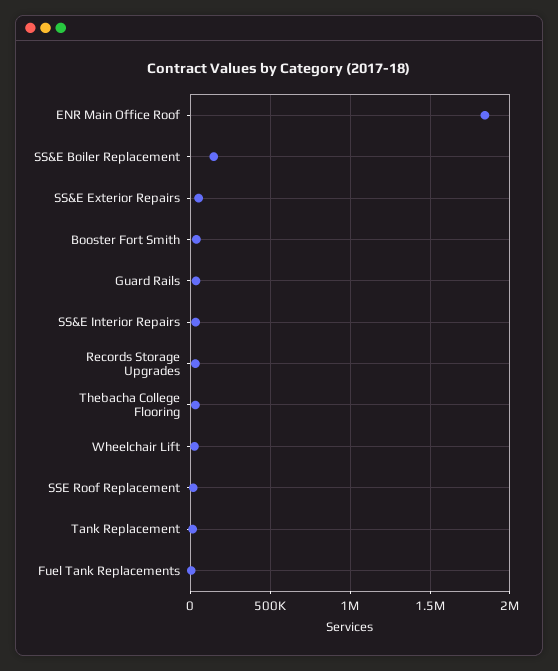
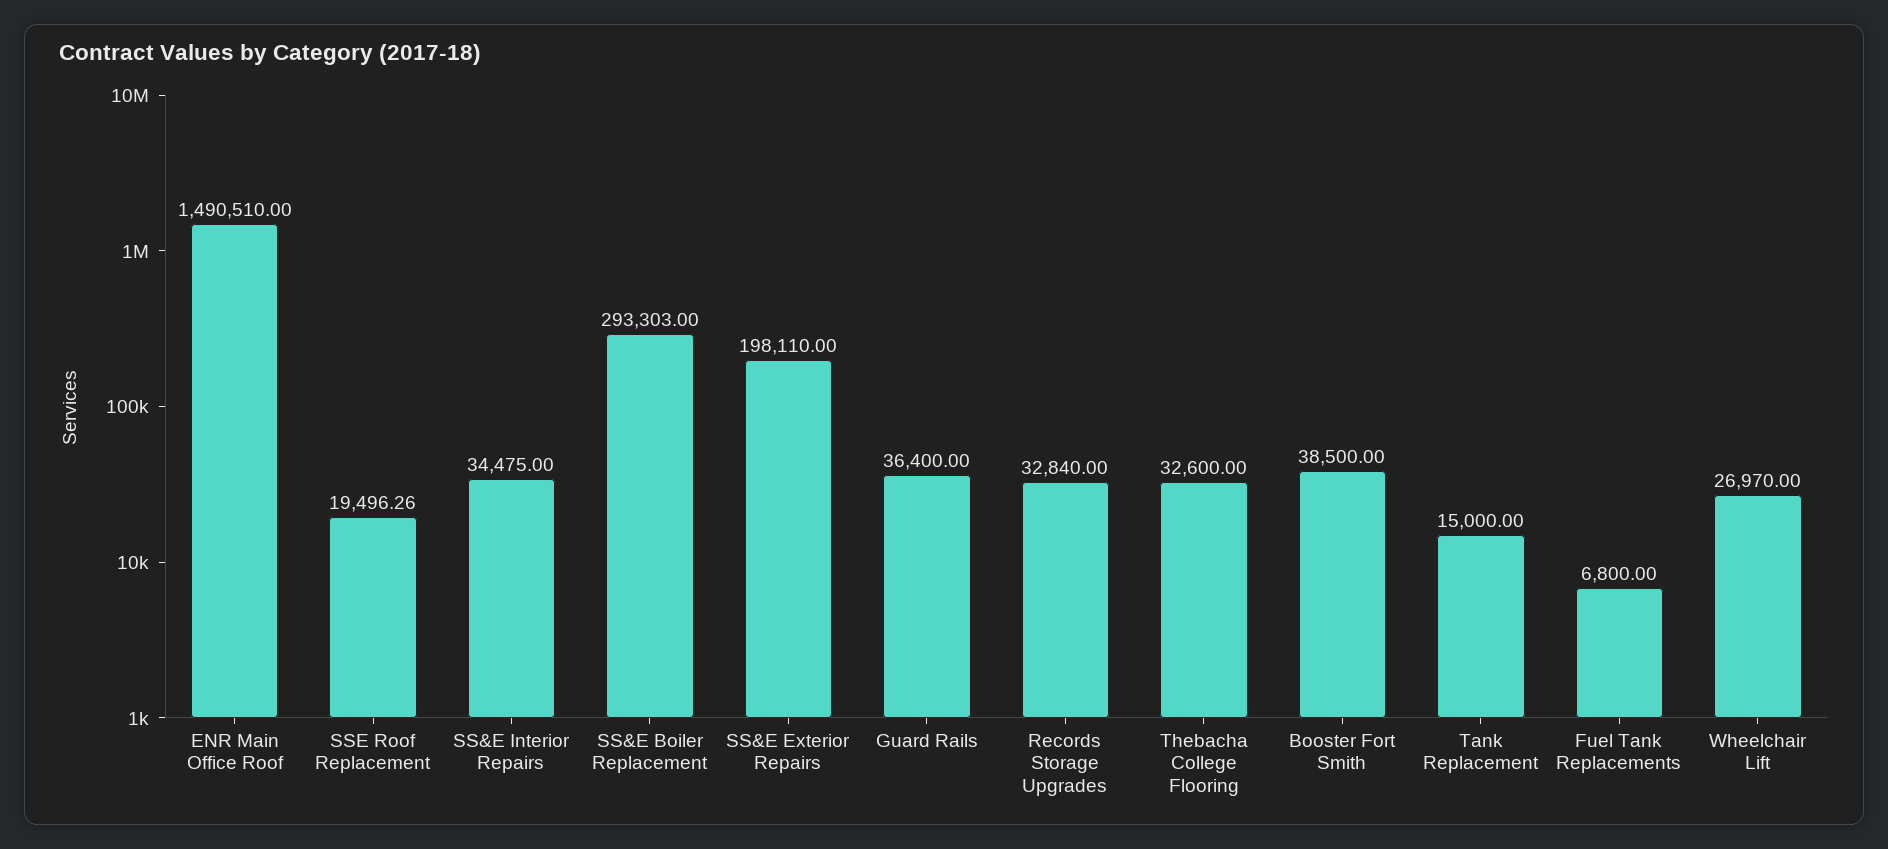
ENR Main Office Roof: 1850000 -> 1490510
SS&E Boiler Replacement: 150000 -> 293303
SS&E Exterior Repairs: 50000 -> 198110

